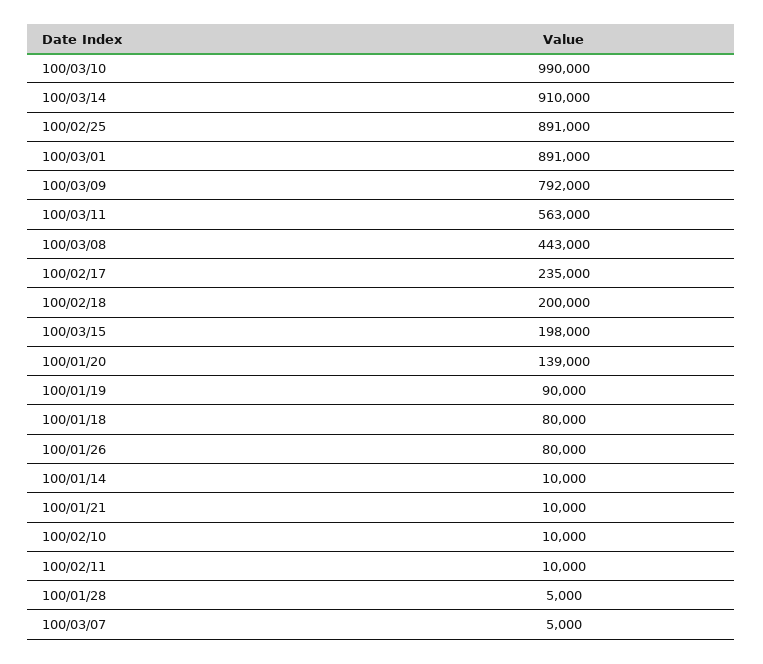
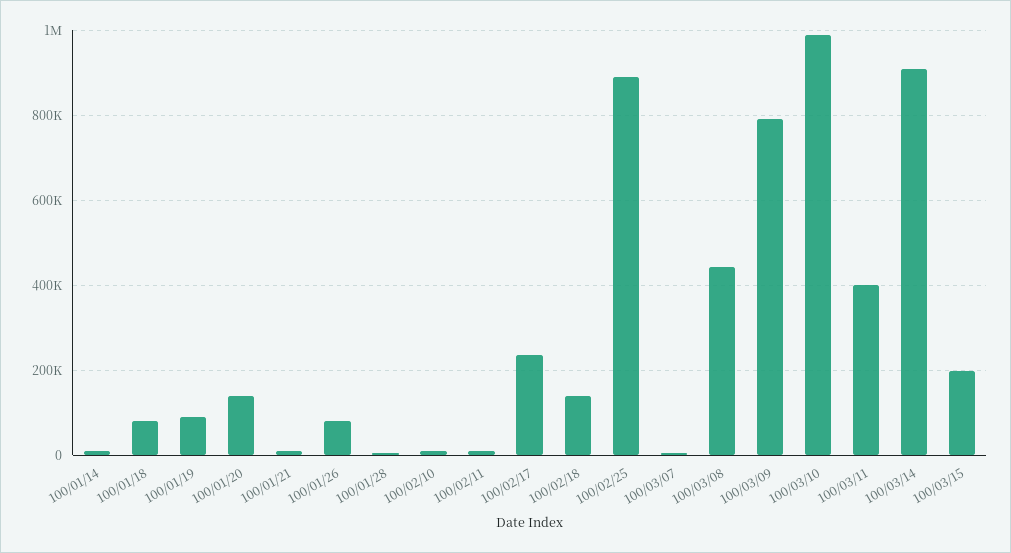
100/03/01: 891000 -> none
100/03/11: 563000 -> 400000
100/02/18: 200000 -> 140000

